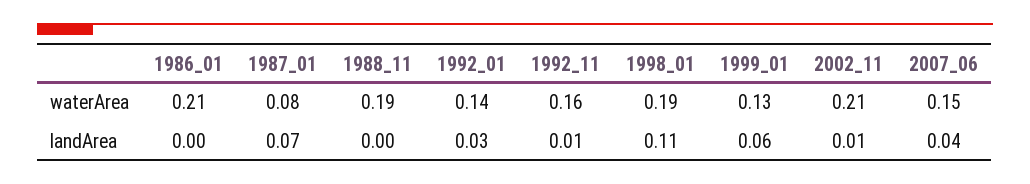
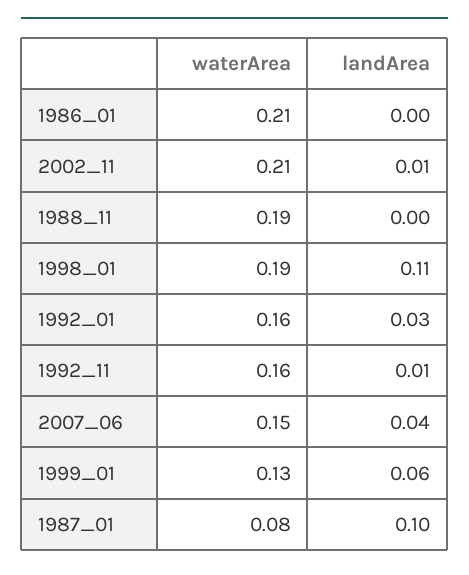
1992_01, waterArea: 0.14 -> 0.16
1987_01, landArea: 0.07 -> 0.1

